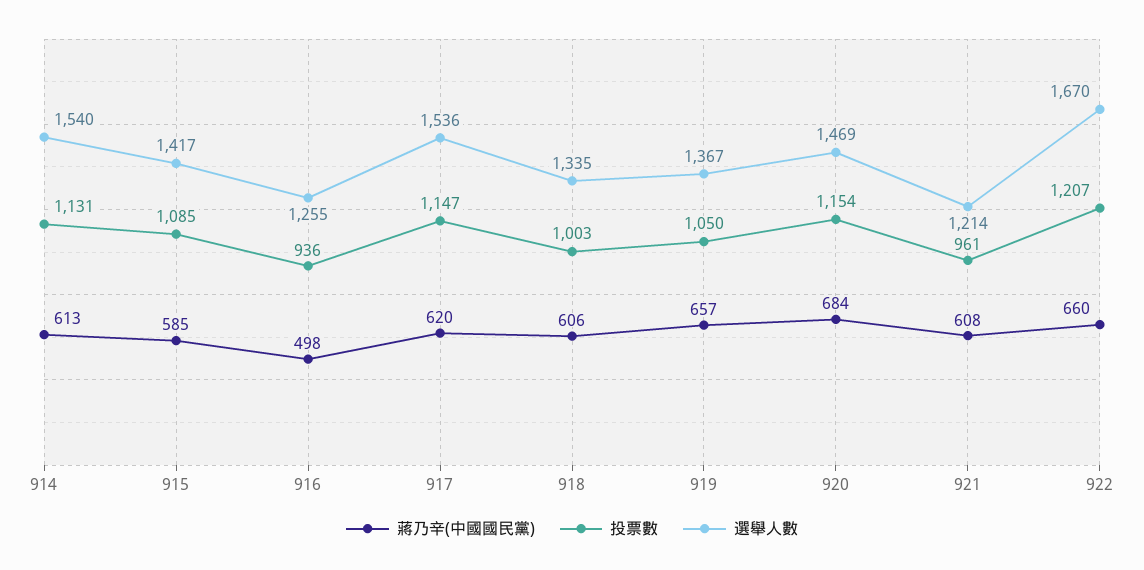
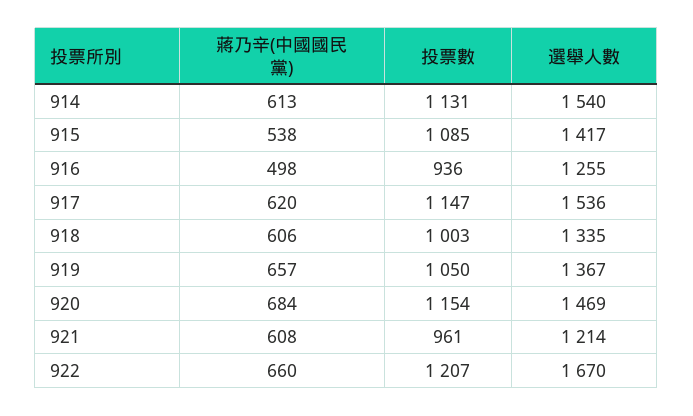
蔣乃辛(中國國民黨), 915: 585 -> 538

